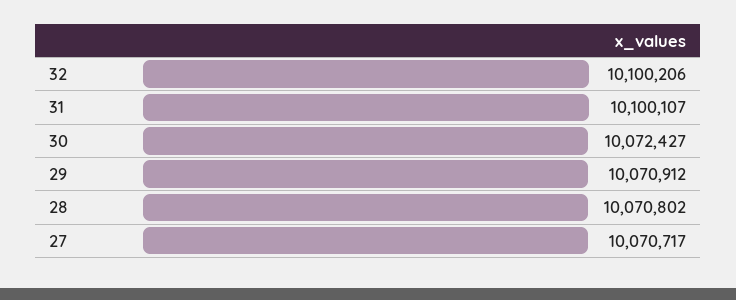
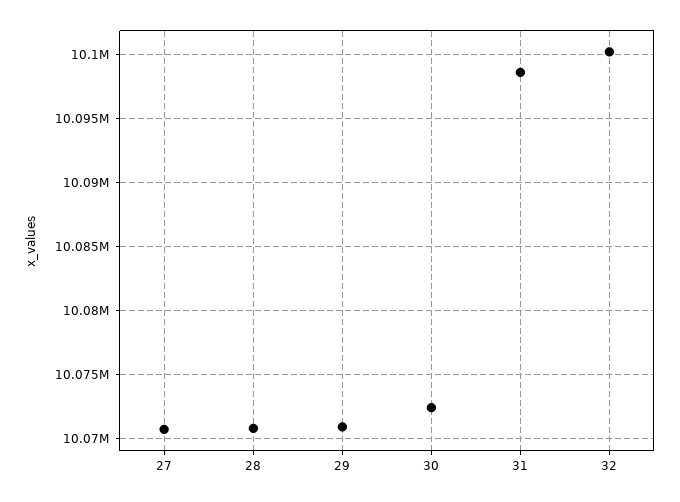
31: 10100107 -> 10098500

